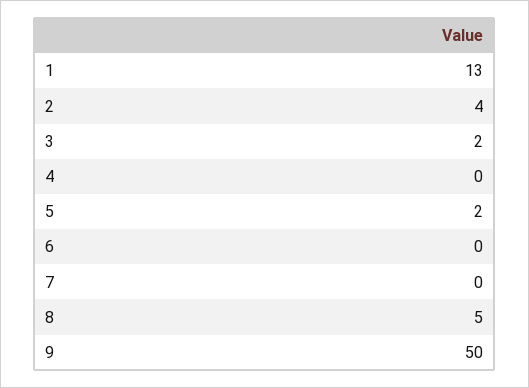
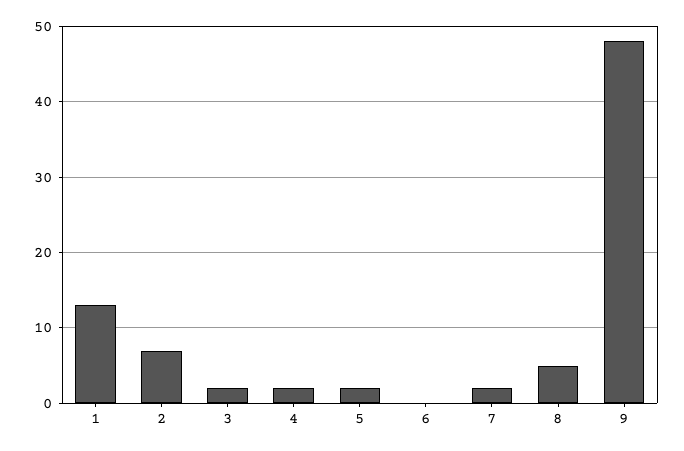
2: 4 -> 7
4: 0 -> 2
7: 0 -> 2
9: 50 -> 48

